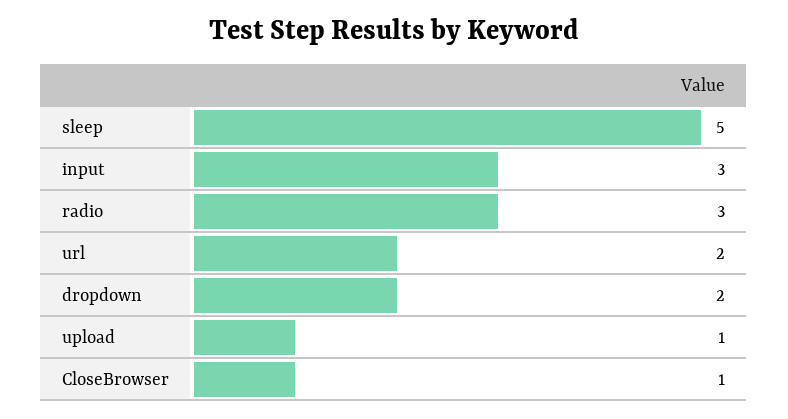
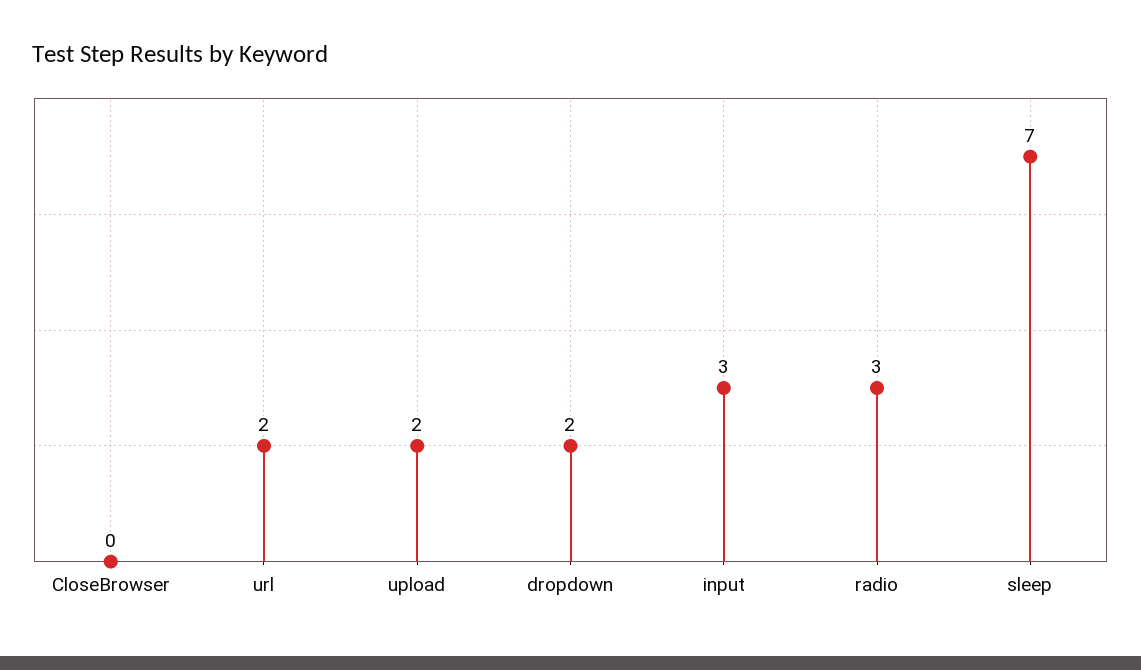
sleep: 5 -> 7
upload: 1 -> 2
CloseBrowser: 1 -> 0

